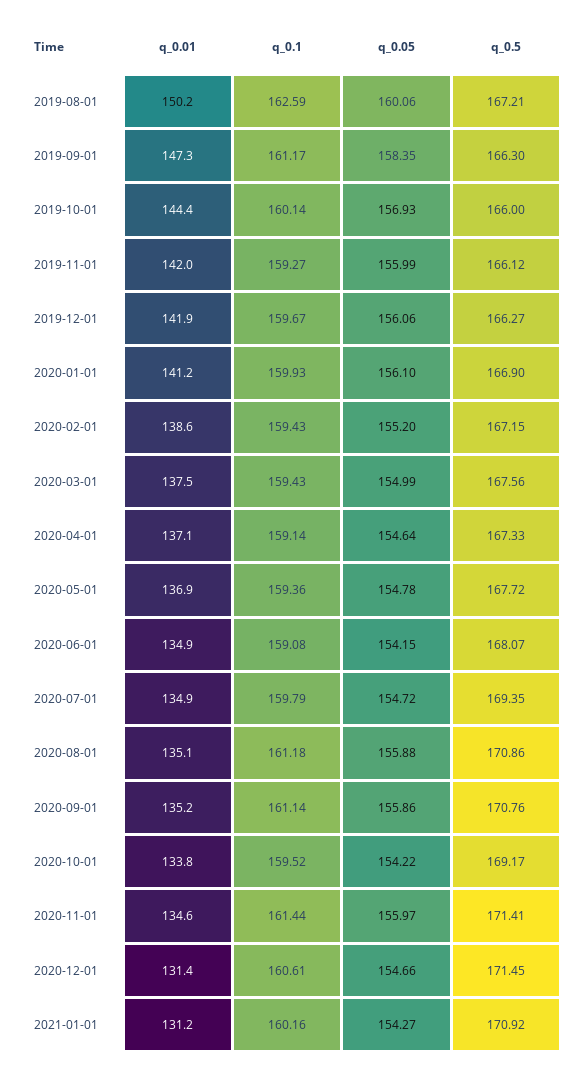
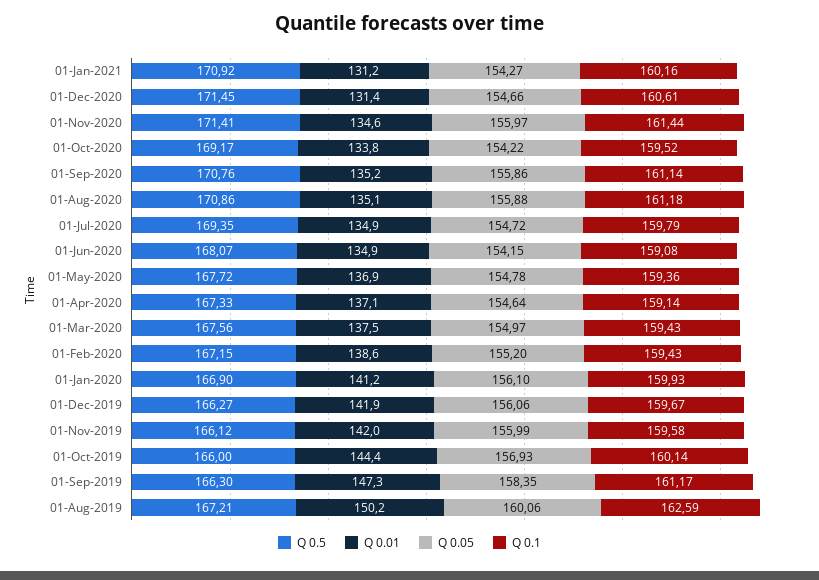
q_0.1, 2019-11-01: 159.27 -> 159.58
q_0.05, 2020-03-01: 154.99 -> 154.97

